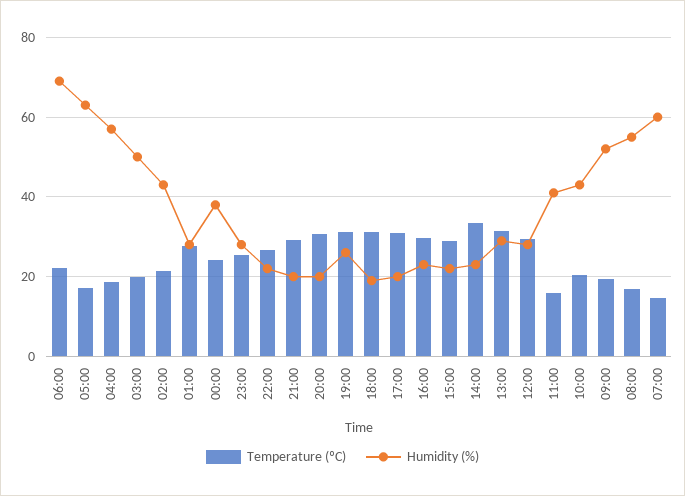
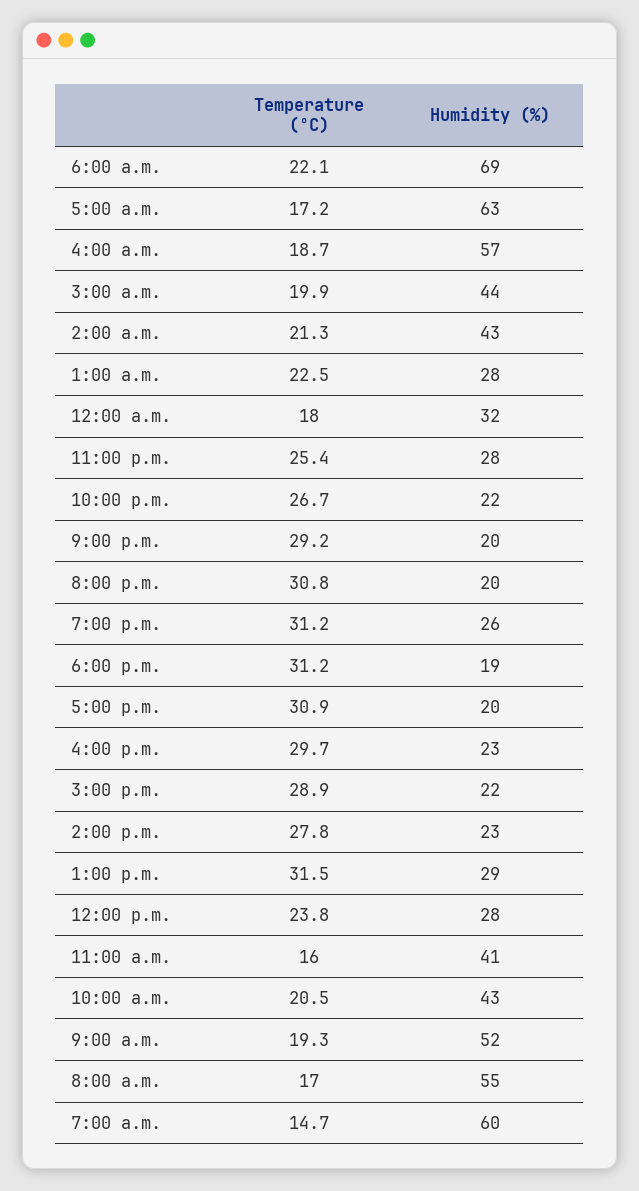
Humidity (%), 03:00: 50 -> 44
Temperature (ºC), 01:00: 28 -> 22.5
Temperature (ºC), 00:00: 24 -> 18
Humidity (%), 00:00: 38 -> 32
Temperature (ºC), 14:00: 34 -> 27.8
Temperature (ºC), 12:00: 30 -> 23.8

